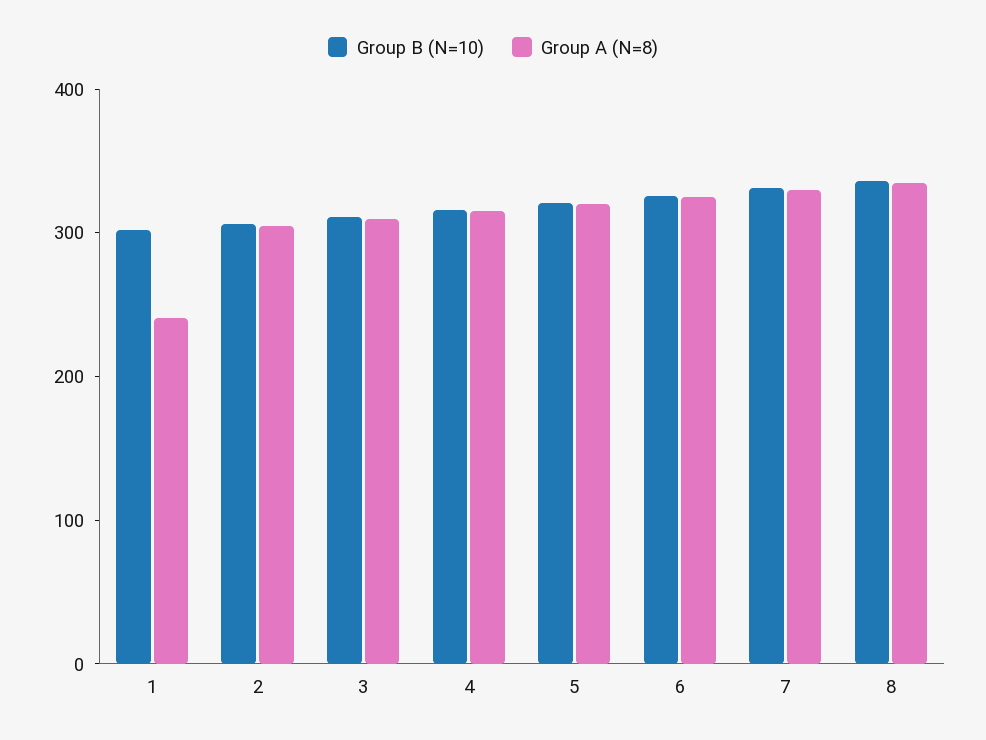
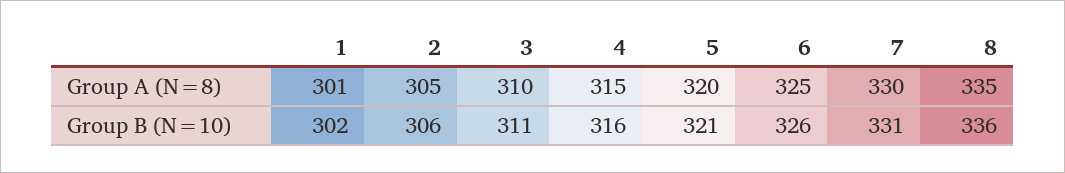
Group A (N=8), 1: 240 -> 301

